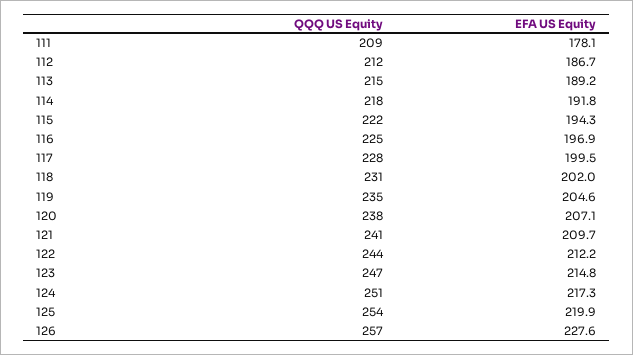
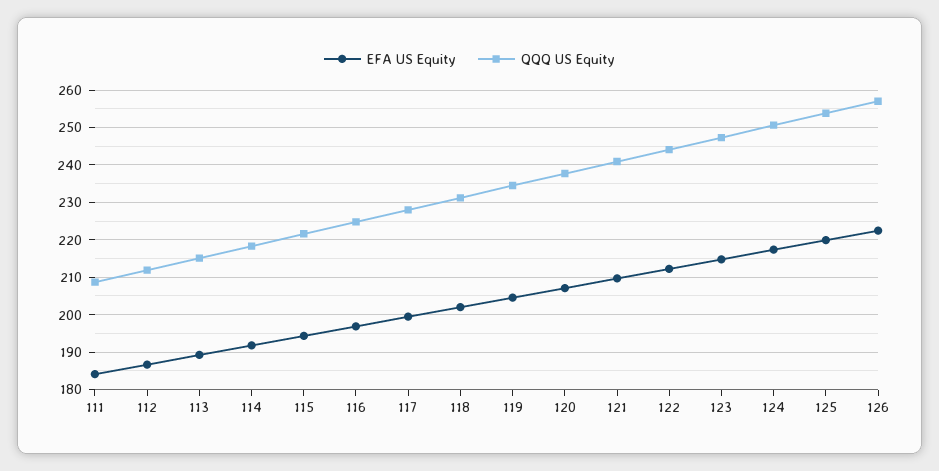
EFA US Equity, 111: 178.1 -> 184
EFA US Equity, 126: 227.6 -> 222

